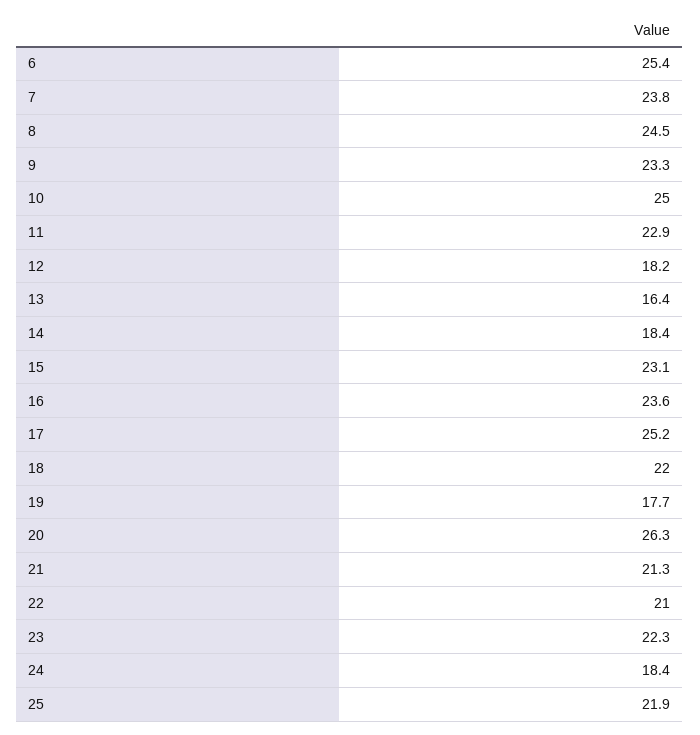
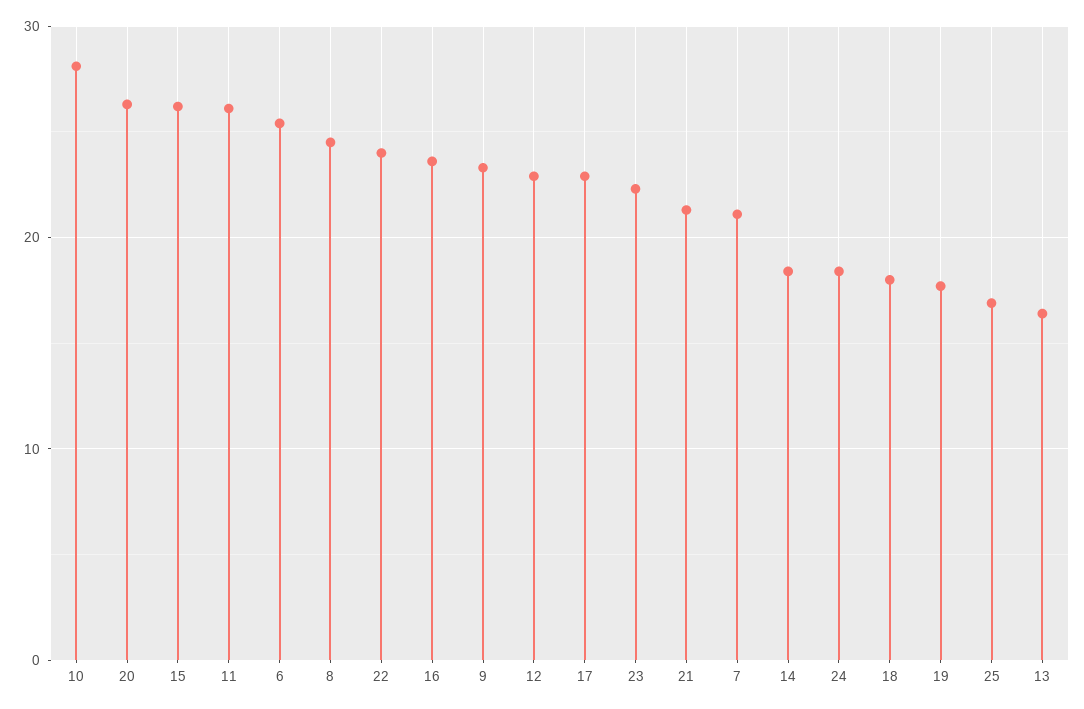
7: 23.8 -> 21
10: 25 -> 28
11: 22.9 -> 26
12: 18.2 -> 23
15: 23.1 -> 26
17: 25.2 -> 23
18: 22 -> 18
22: 21 -> 24
25: 21.9 -> 17

